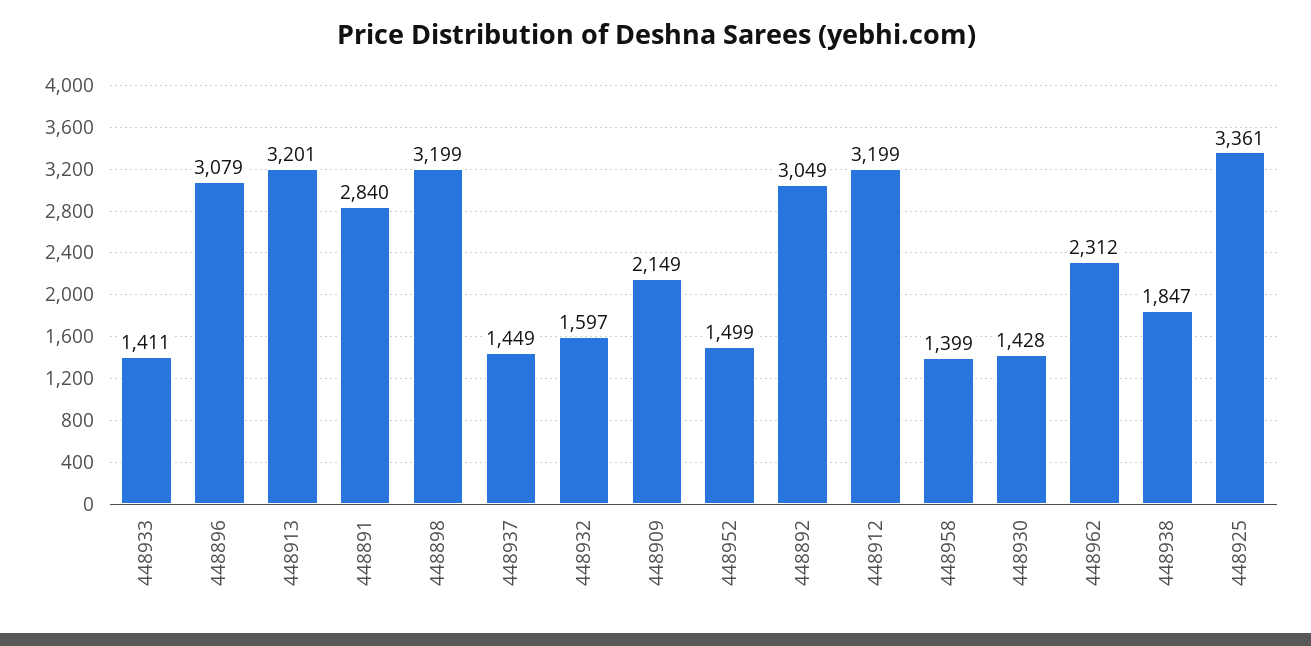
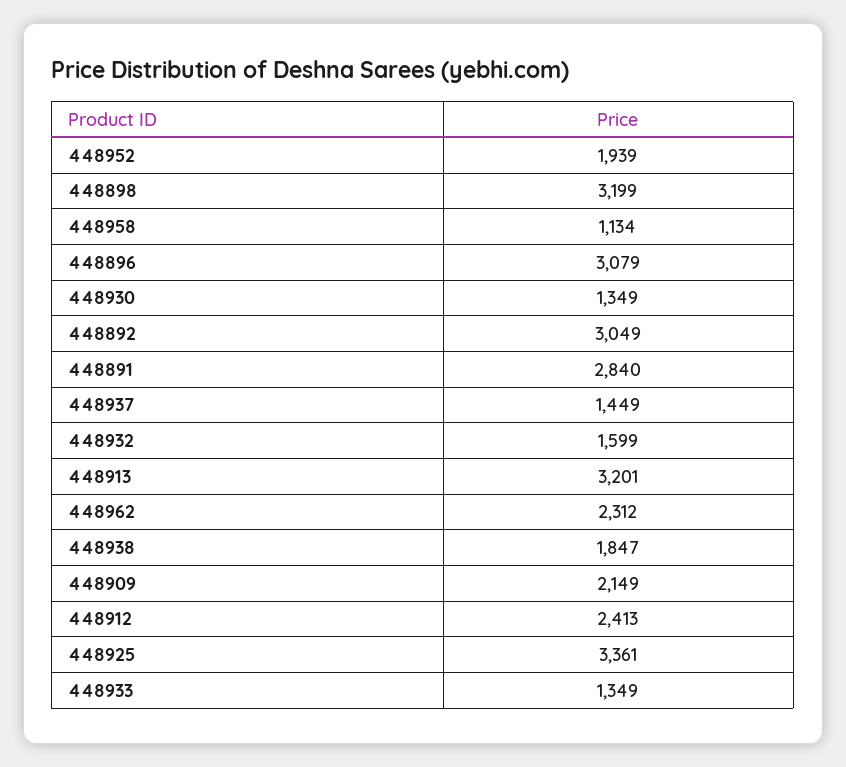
448933: 1411 -> 1349
448932: 1597 -> 1599
448952: 1499 -> 1939
448912: 3199 -> 2413
448958: 1399 -> 1134
448930: 1428 -> 1349

